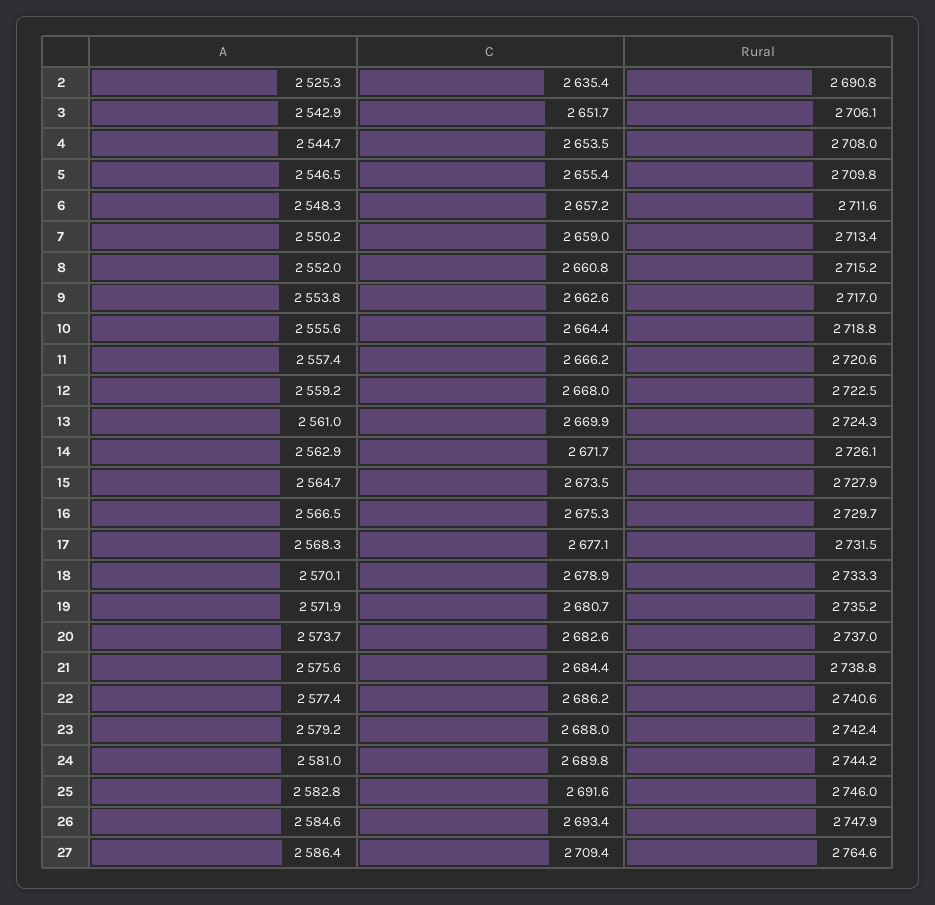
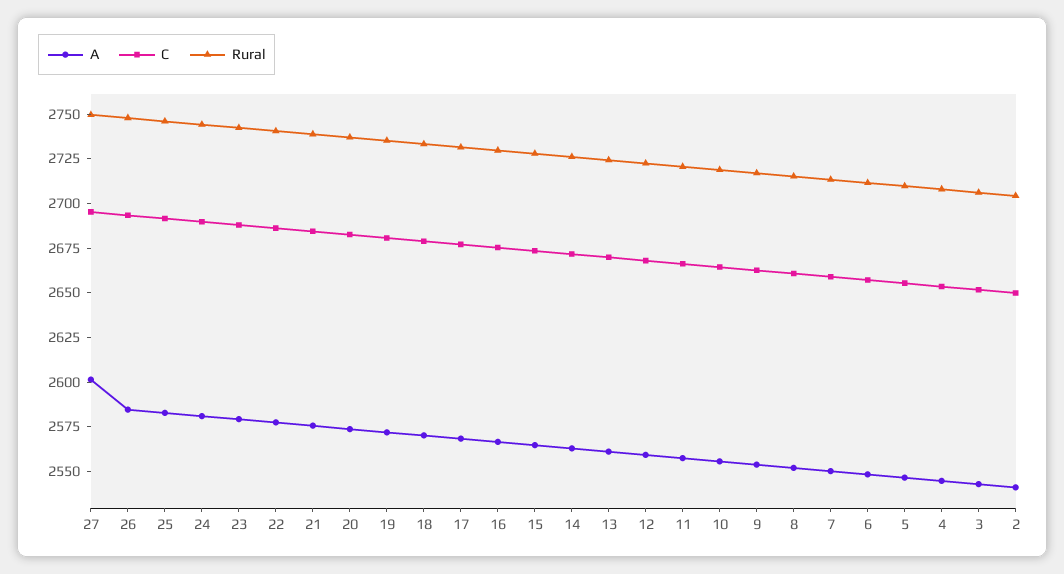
A, 2: 2525.3 -> 2540
C, 2: 2635.4 -> 2650
Rural, 2: 2690.8 -> 2705
A, 27: 2586.4 -> 2600
C, 27: 2709.4 -> 2695
Rural, 27: 2764.6 -> 2750

